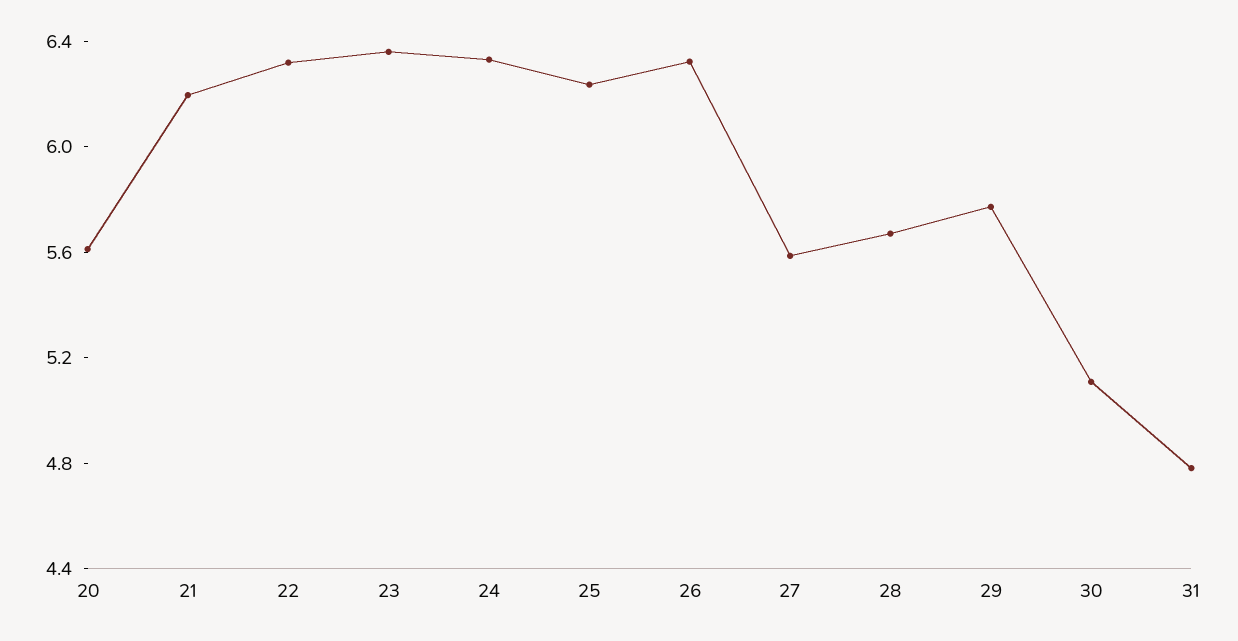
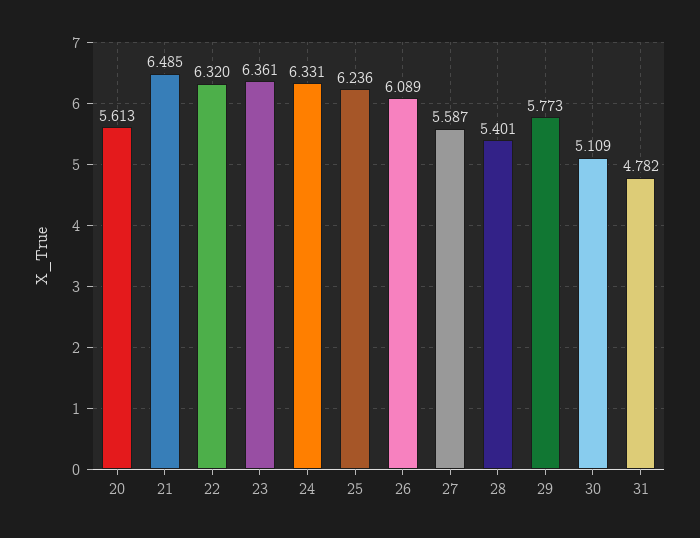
21: 6.2 -> 6.485
26: 6.3 -> 6.089
28: 5.7 -> 5.401

